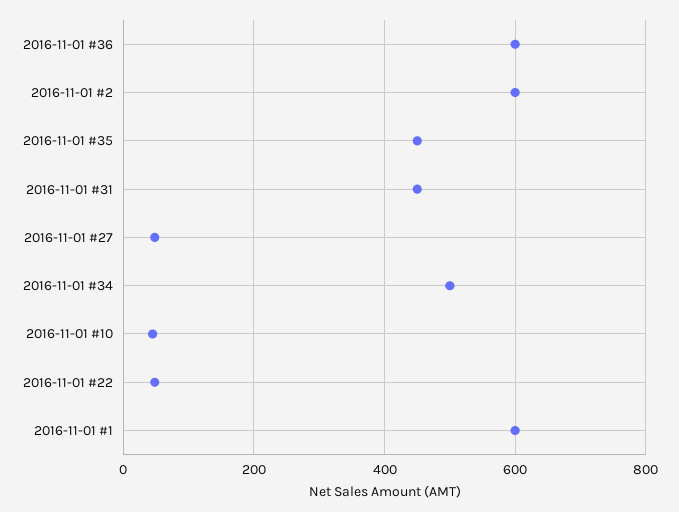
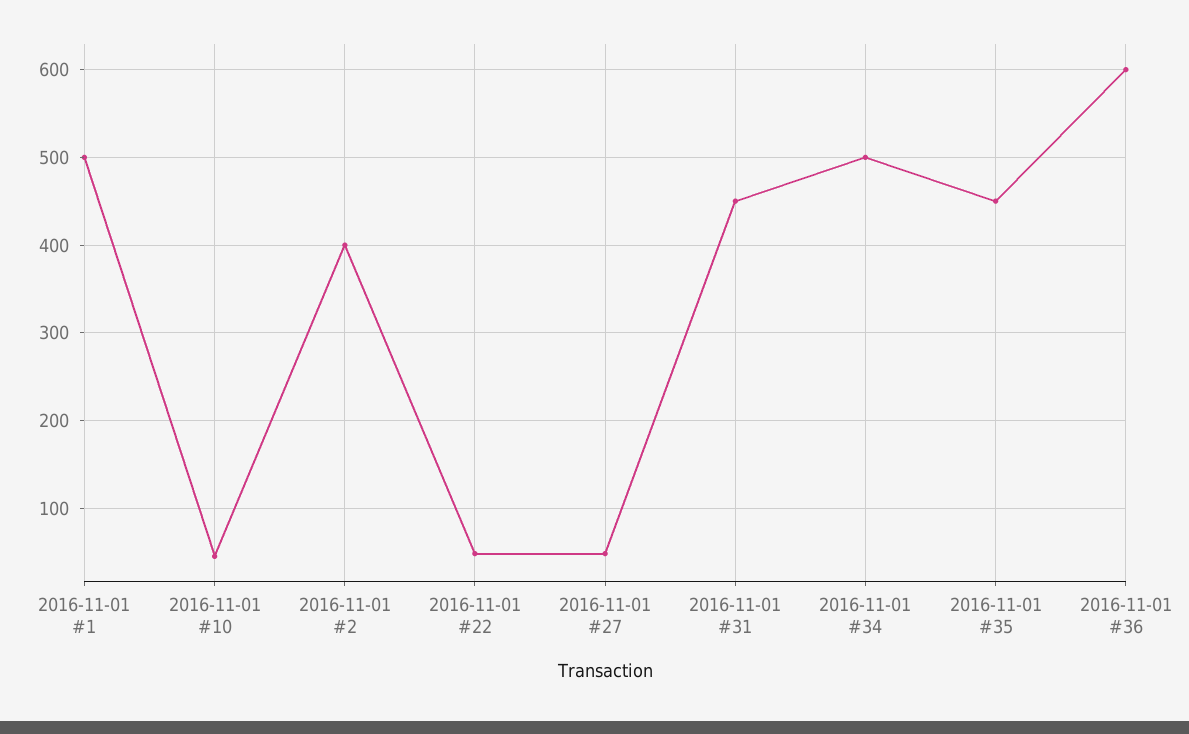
2016-11-01 #2: 600 -> 400
2016-11-01 #1: 600 -> 500

